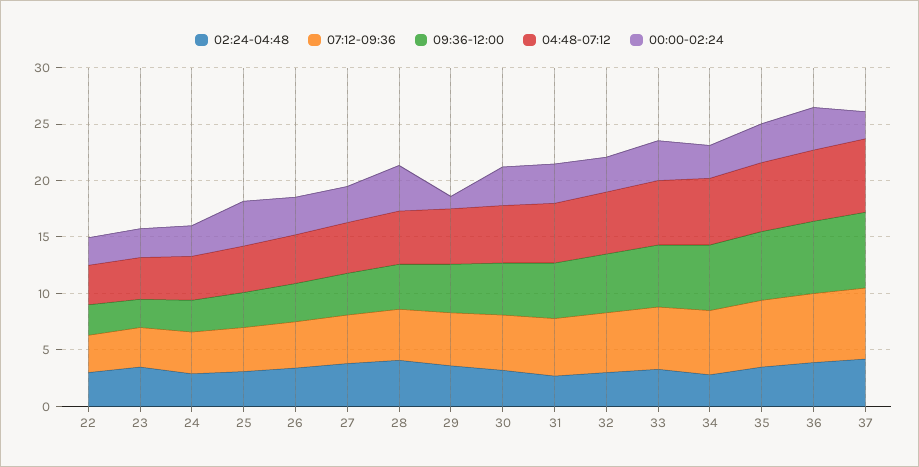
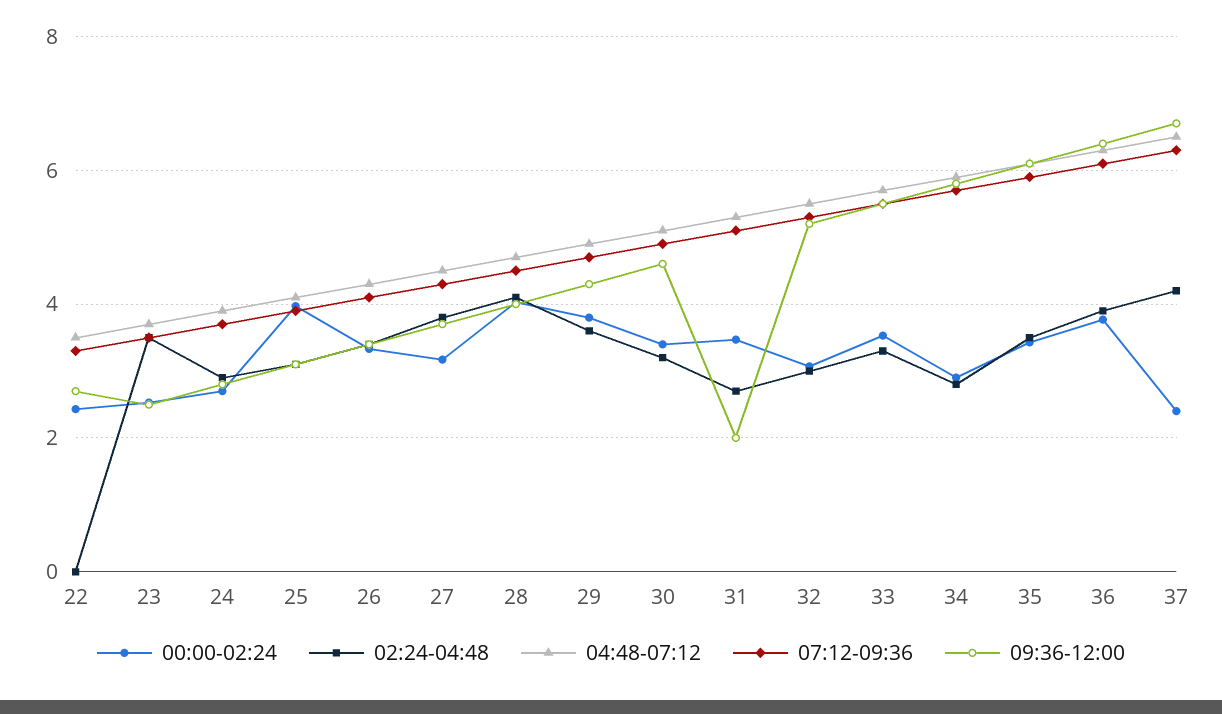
02:24-04:48, 22: 3 -> 0
00:00-02:24, 29: 1 -> 3.8
09:36-12:00, 31: 5 -> 2

